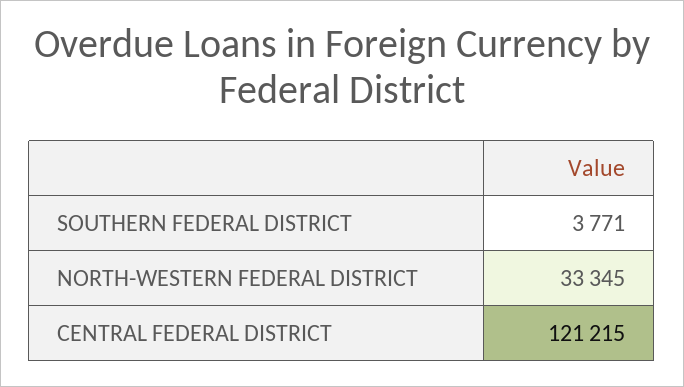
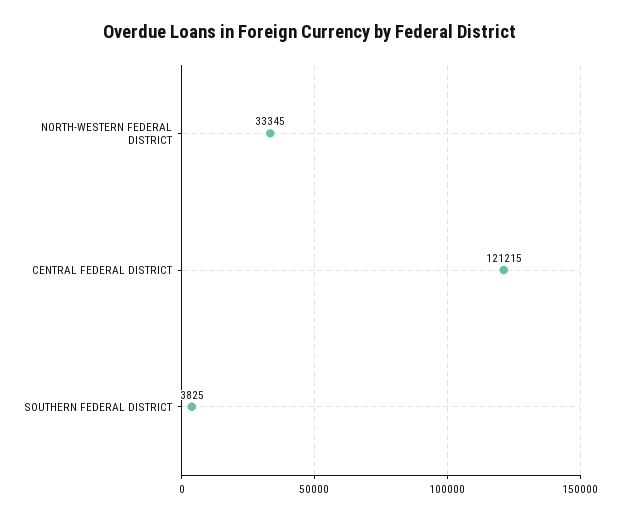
SOUTHERN FEDERAL DISTRICT: 3771 -> 3825

